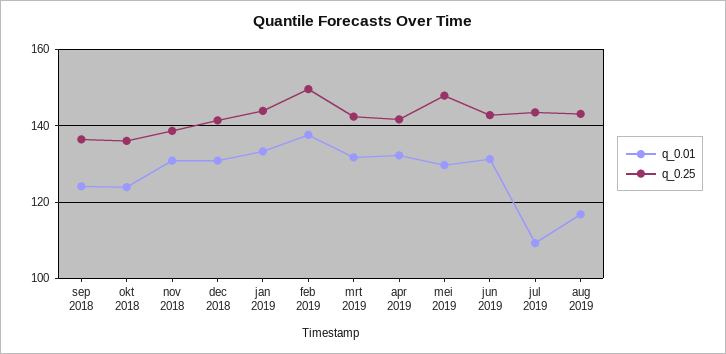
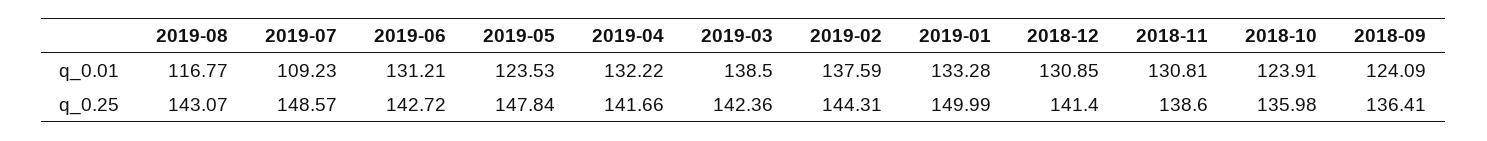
q_0.25, jan 2019: 144 -> 149.99
q_0.25, feb 2019: 150 -> 144.31
q_0.01, mrt 2019: 132 -> 138.5
q_0.01, mei 2019: 130 -> 123.53
q_0.25, jul 2019: 144 -> 148.57

